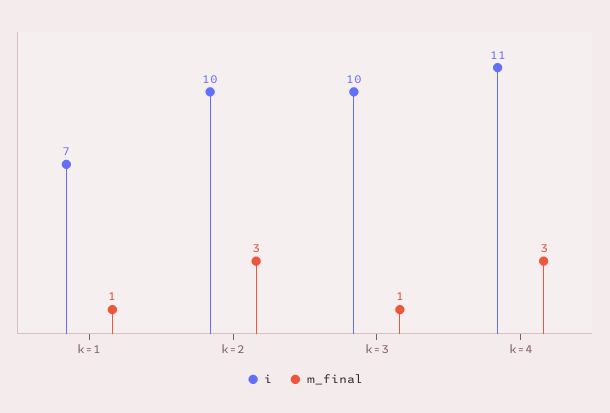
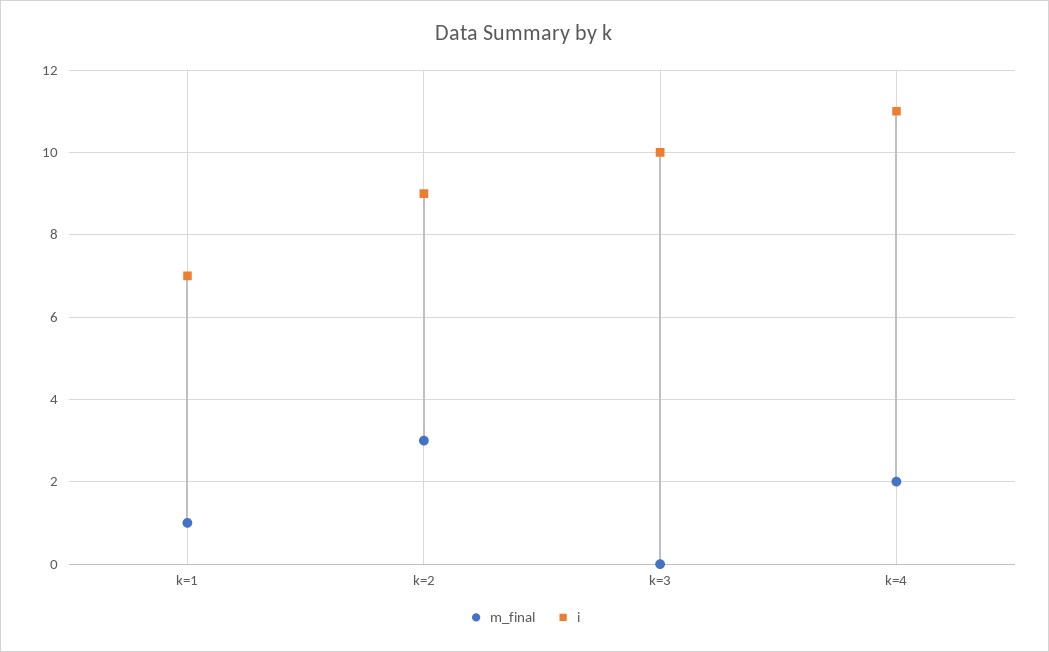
i, k=2: 10 -> 9
m_final, k=3: 1 -> 0
m_final, k=4: 3 -> 2

